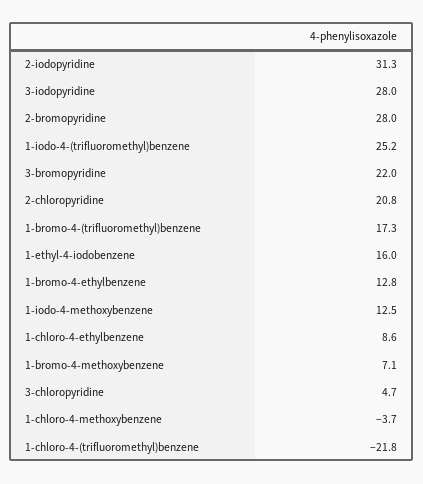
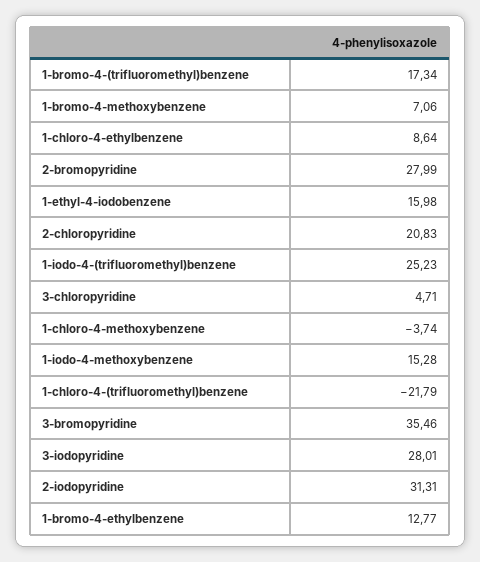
3-bromopyridine: 22 -> 35.46
1-iodo-4-methoxybenzene: 12.5 -> 15.28

